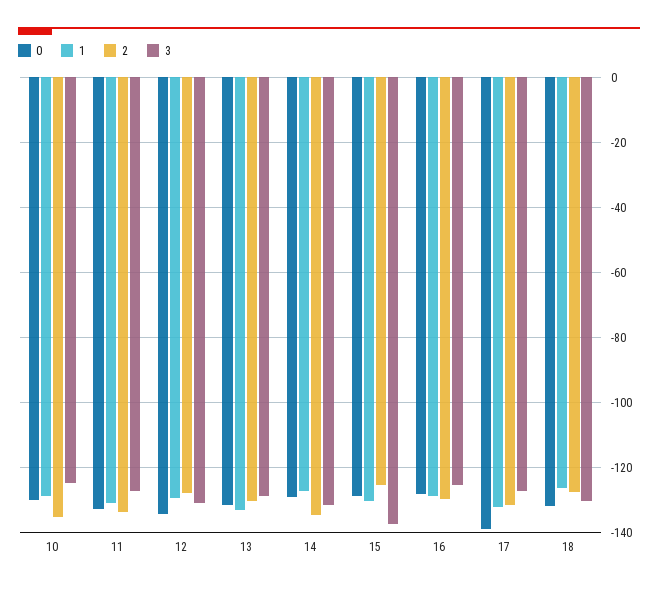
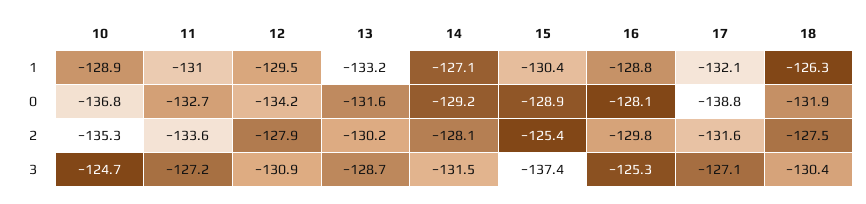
0, 10: -130 -> -136.8
2, 14: -134 -> -128.1

